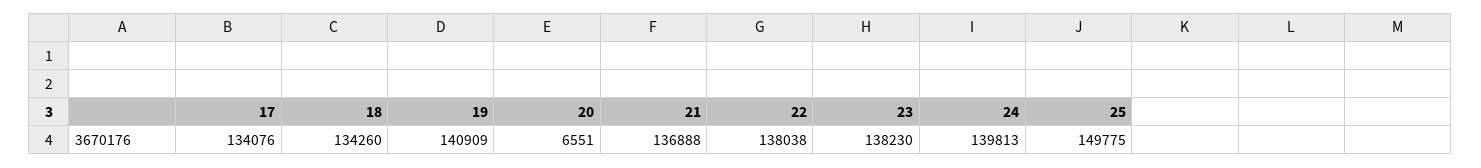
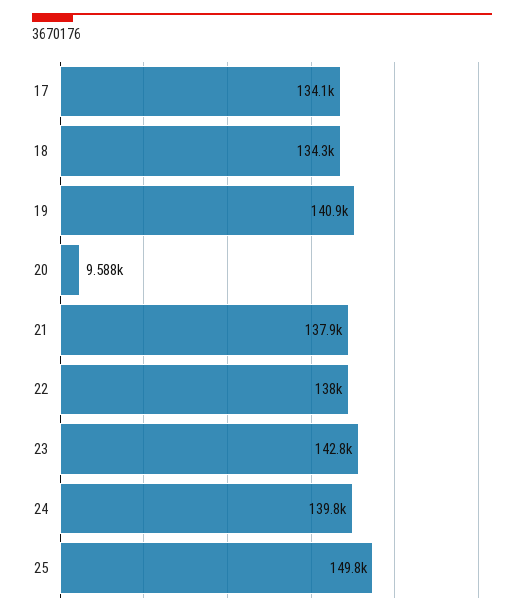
20: 6551 -> 9588
21: 136888 -> 137900
23: 138230 -> 142800

